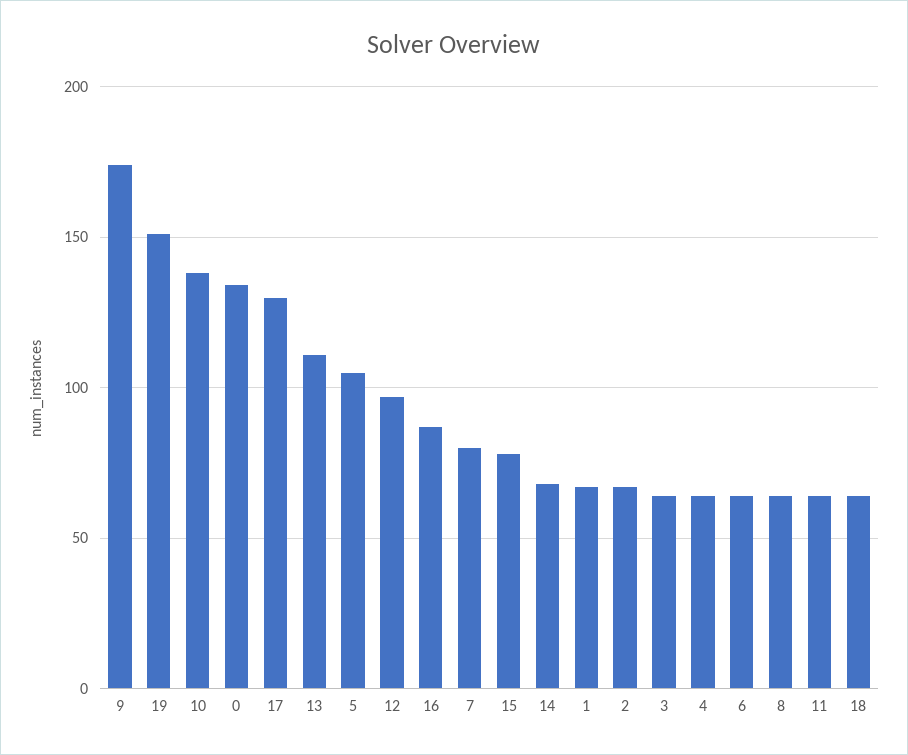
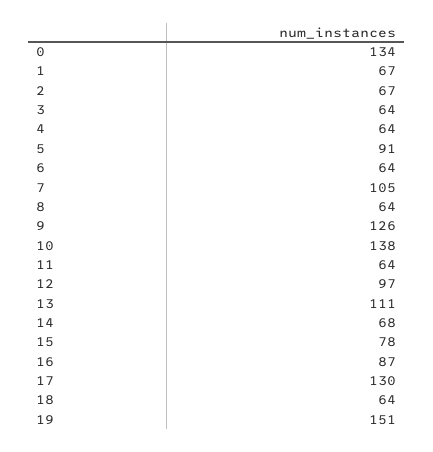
9: 175 -> 126
5: 105 -> 91
7: 80 -> 105

